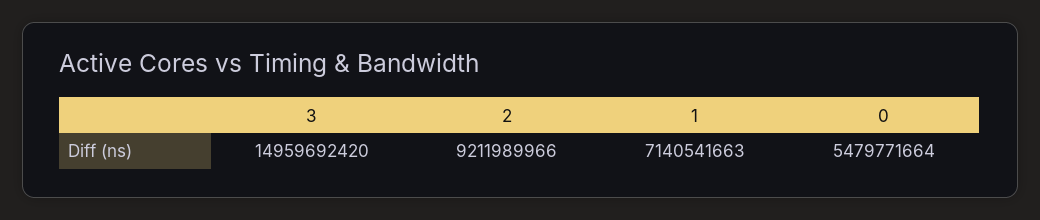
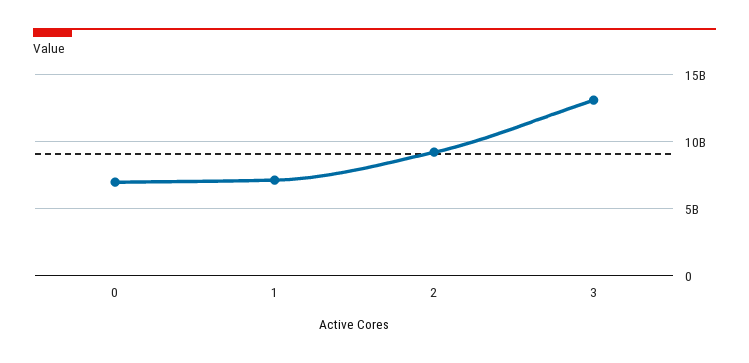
3: 14959692420 -> 13000000000
0: 5479771664 -> 7000000000

